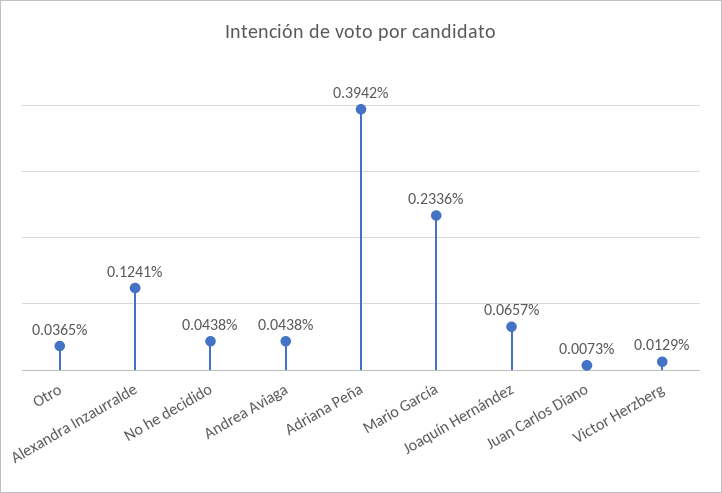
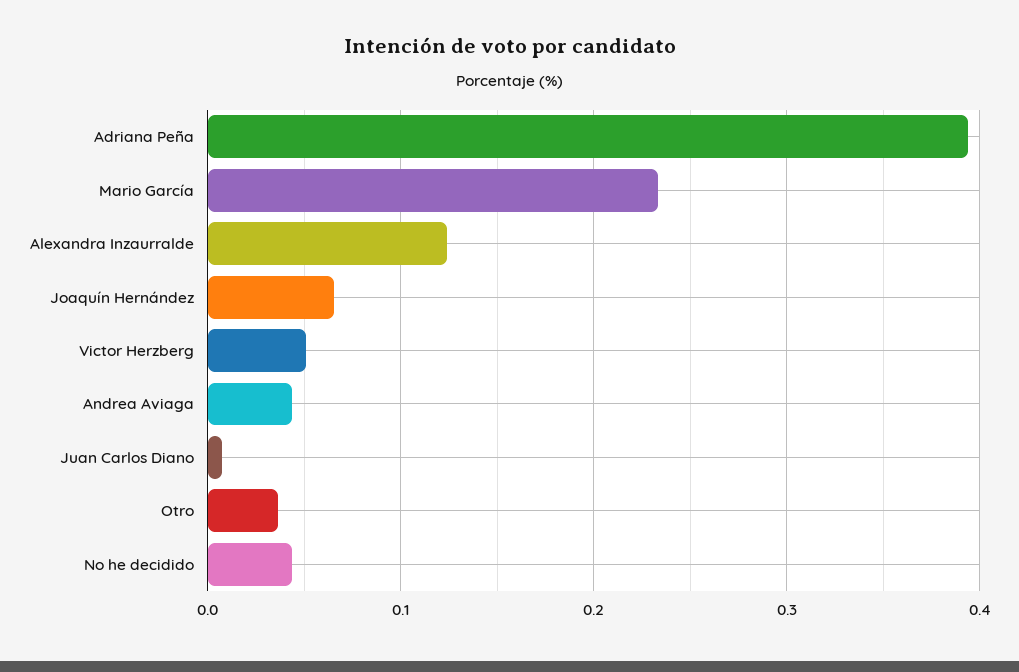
Victor Herzberg: 0.0129 -> 0.05

